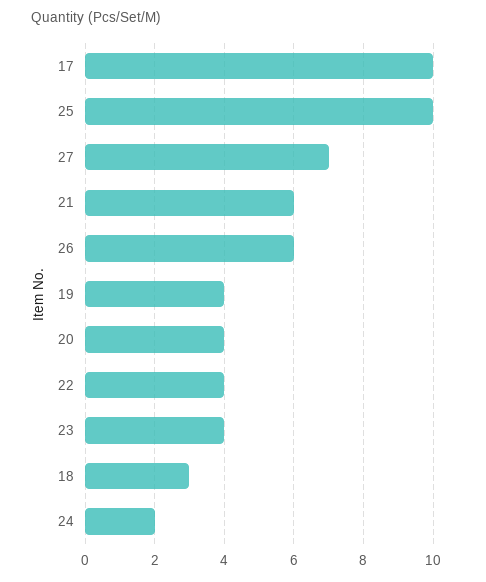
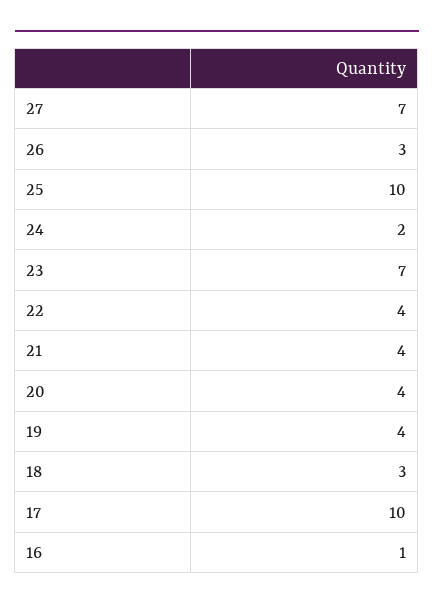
21: 6 -> 4
26: 6 -> 3
23: 4 -> 7
16: none -> 1

